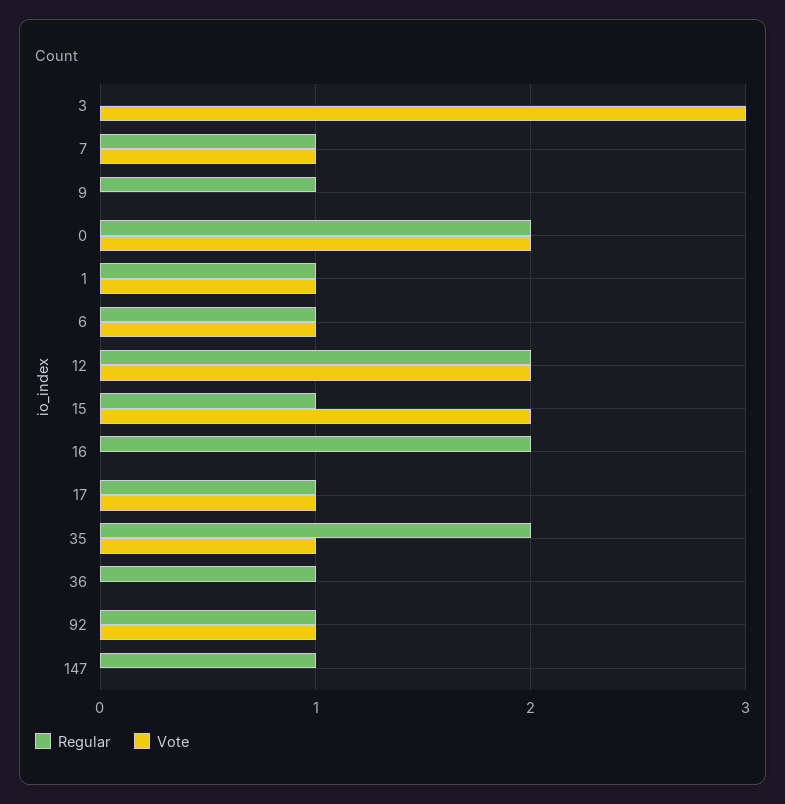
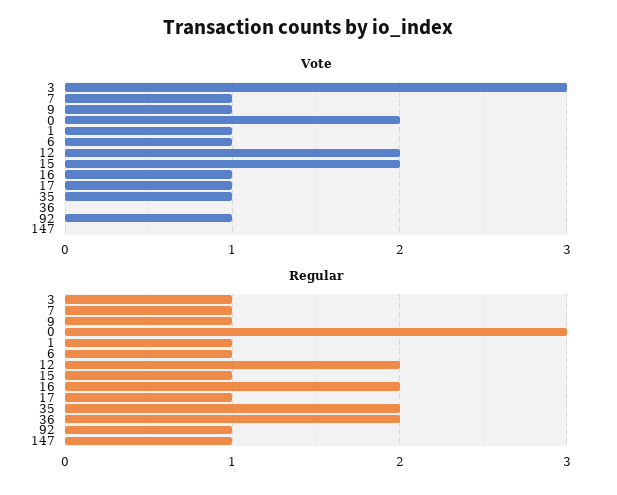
Regular, 3: 0 -> 1
Vote, 9: 0 -> 1
Regular, 0: 2 -> 3
Vote, 16: 0 -> 1
Regular, 36: 1 -> 2

